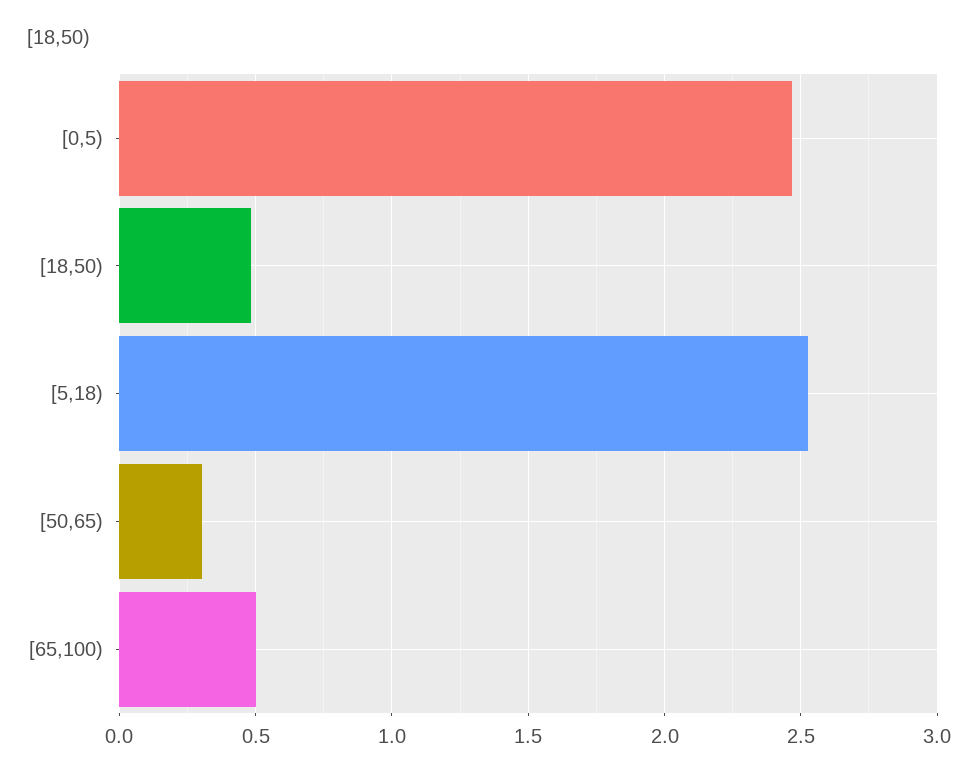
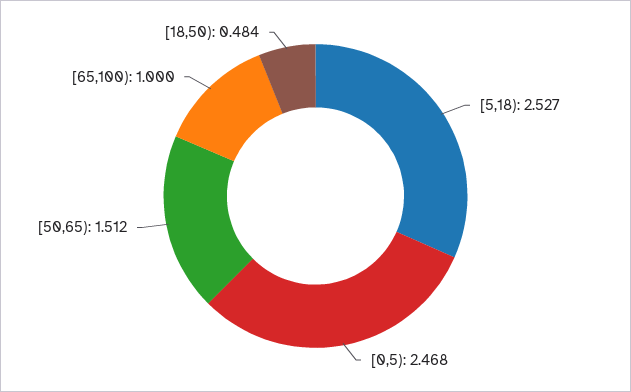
[50,65): 0.3 -> 1.512
[65,100): 0.5 -> 1

